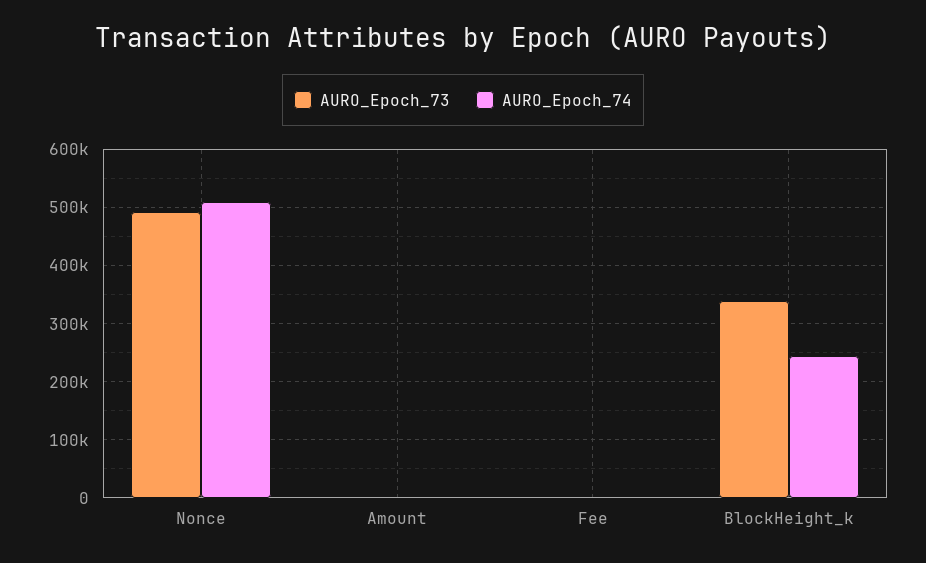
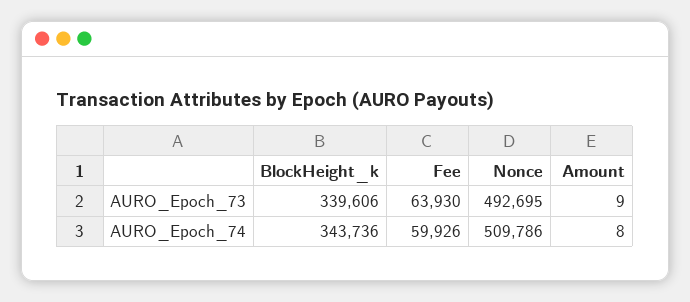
AURO_Epoch_73, Fee: 0 -> 63930
AURO_Epoch_74, Fee: 0 -> 59926
AURO_Epoch_74, BlockHeight_k: 240000 -> 343736

